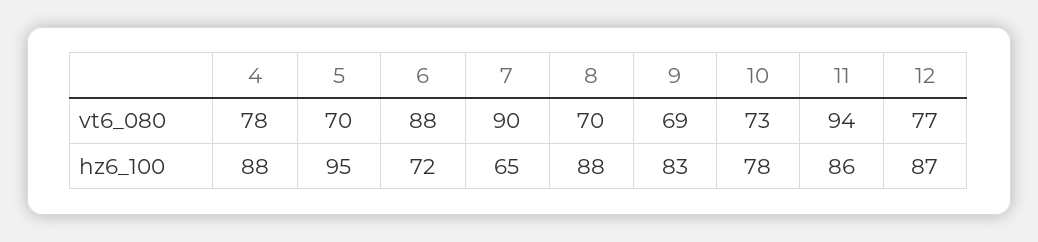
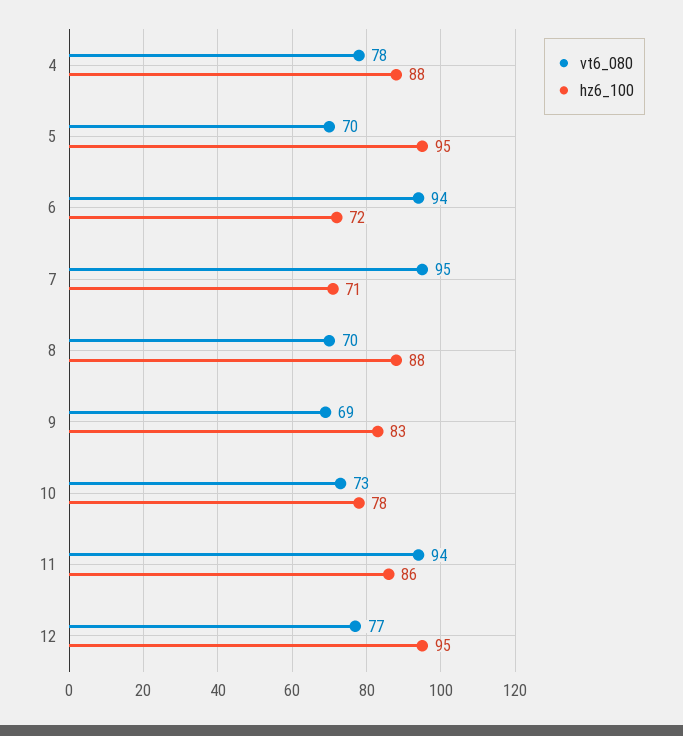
vt6_080, 6: 88 -> 94
vt6_080, 7: 90 -> 95
hz6_100, 7: 65 -> 71
hz6_100, 12: 87 -> 95

